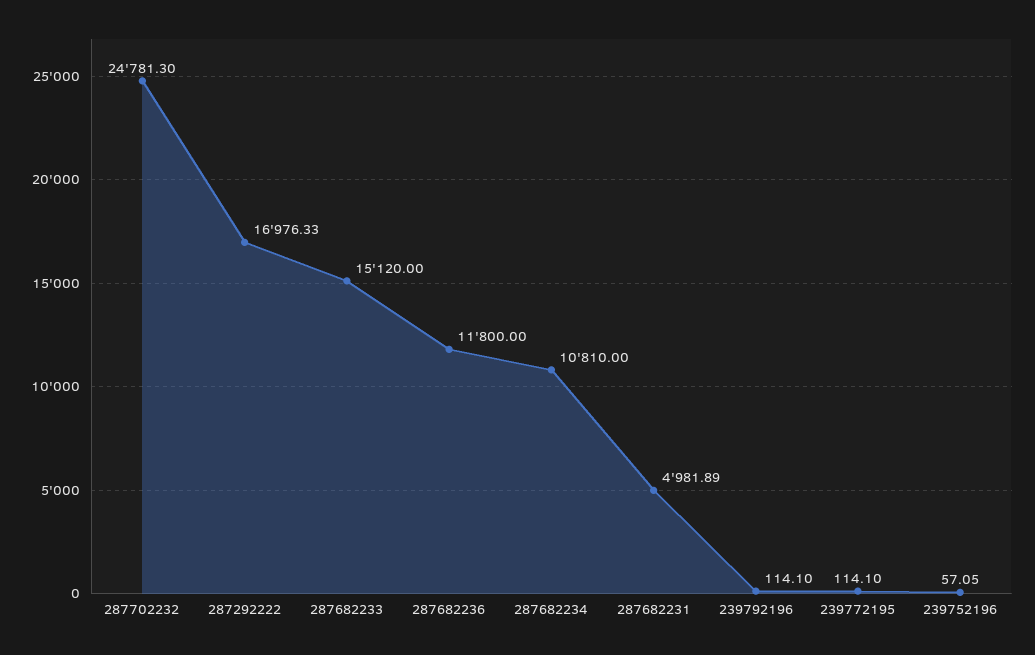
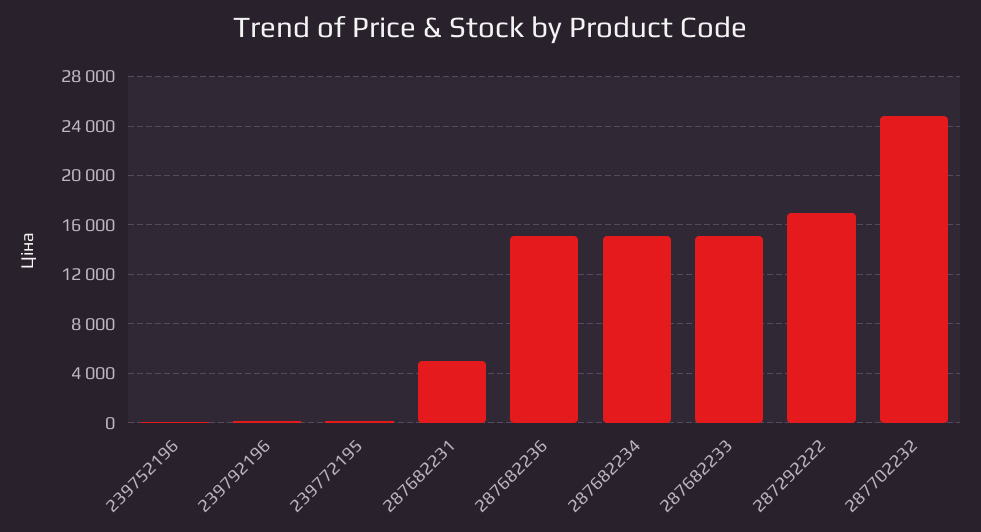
287682236: 11800 -> 15000
287682234: 10810 -> 15000

